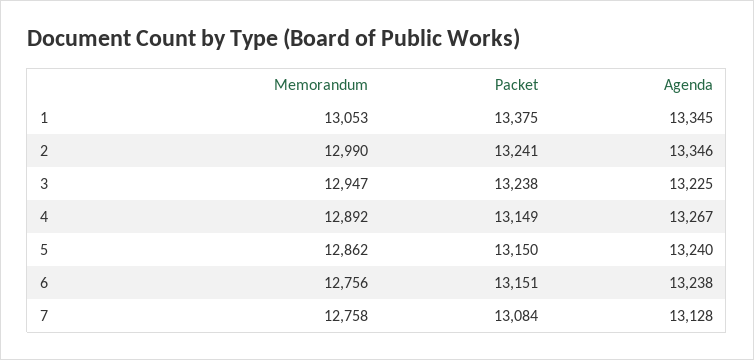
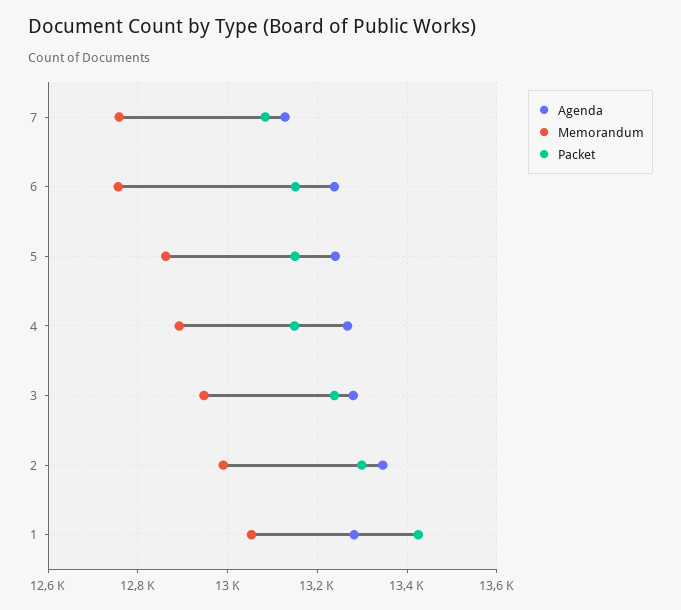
Packet, 1: 13375 -> 13420
Agenda, 1: 13345 -> 13280
Packet, 2: 13241 -> 13300
Agenda, 3: 13225 -> 13280

